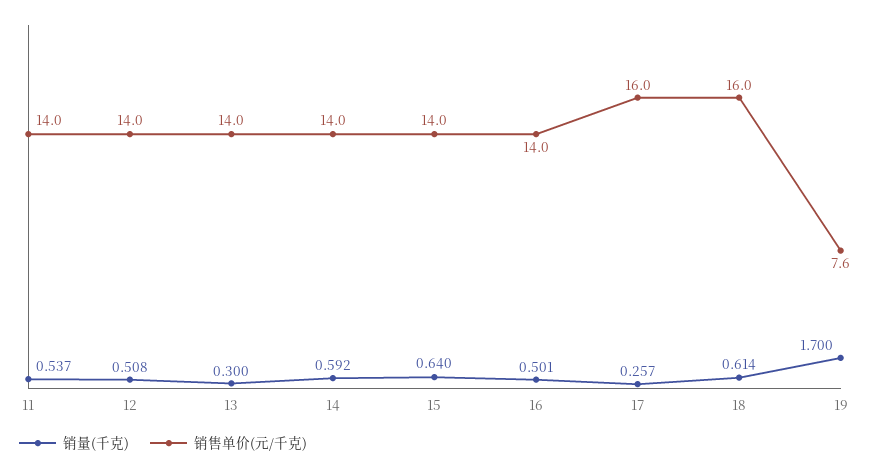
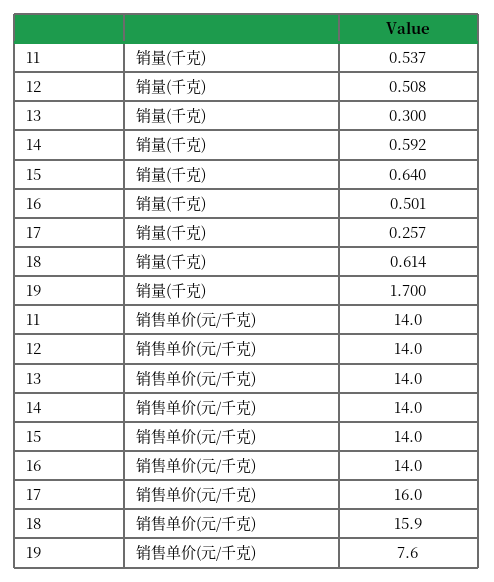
销售单价(元/千克), 18: 16 -> 15.9

